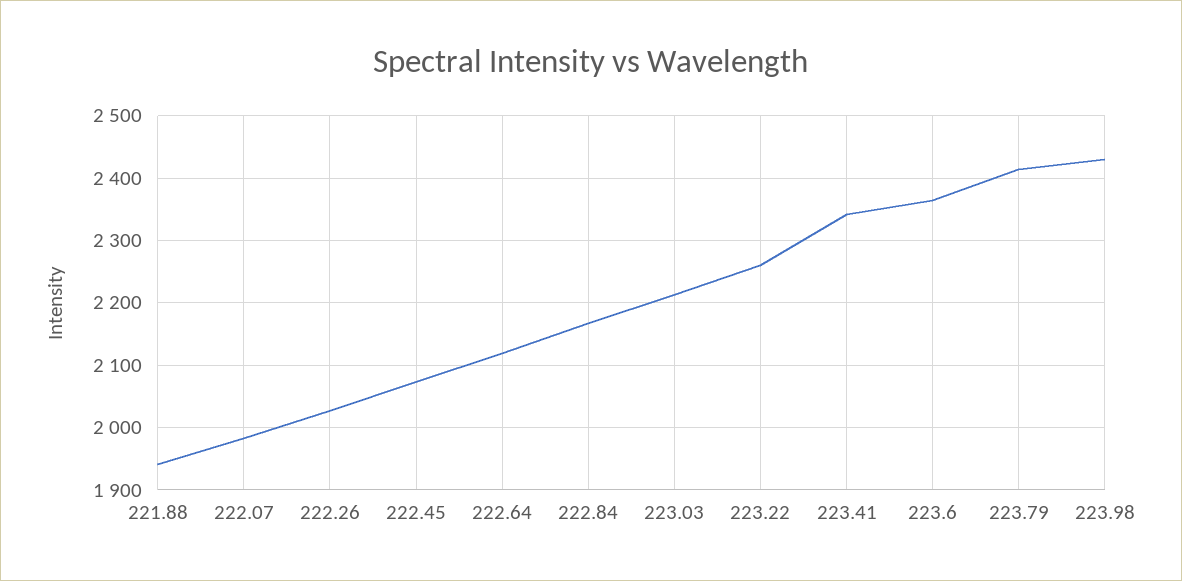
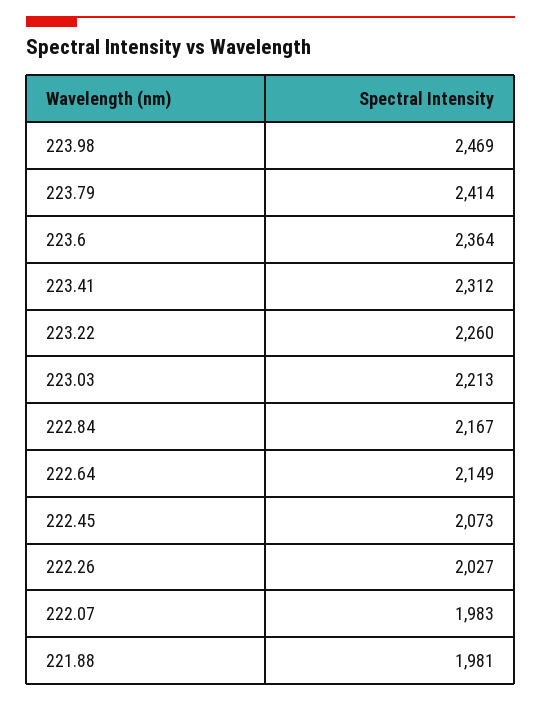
221.88: 1940 -> 1981
222.64: 2120 -> 2149
223.41: 2340 -> 2312
223.98: 2430 -> 2469

